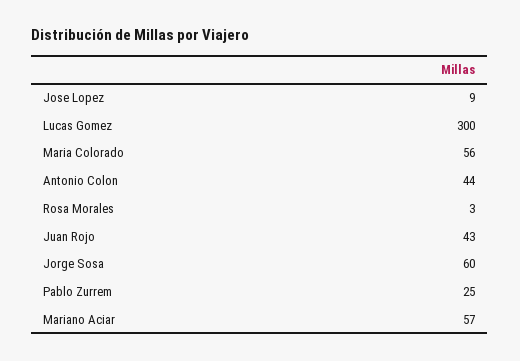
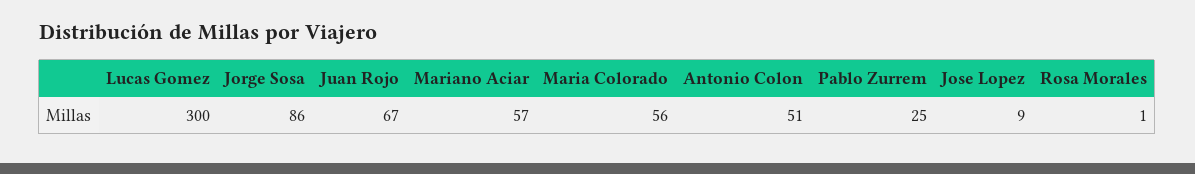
Antonio Colon: 44 -> 51
Rosa Morales: 3 -> 1
Juan Rojo: 43 -> 67
Jorge Sosa: 60 -> 86

